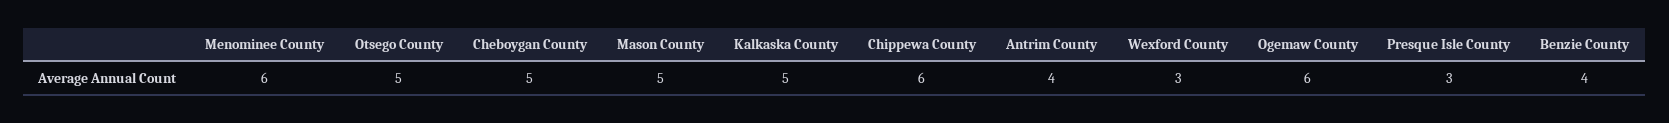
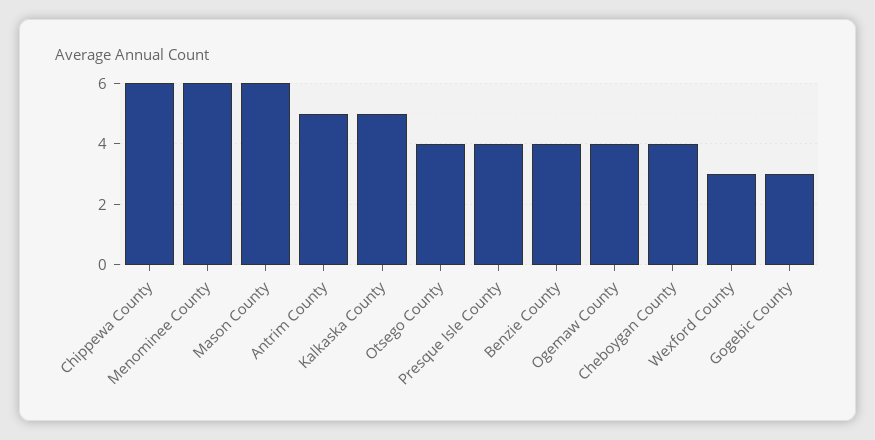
Otsego County: 5 -> 4
Cheboygan County: 5 -> 4
Mason County: 5 -> 6
Antrim County: 4 -> 5
Ogemaw County: 6 -> 4
Presque Isle County: 3 -> 4
Gogebic County: none -> 3

